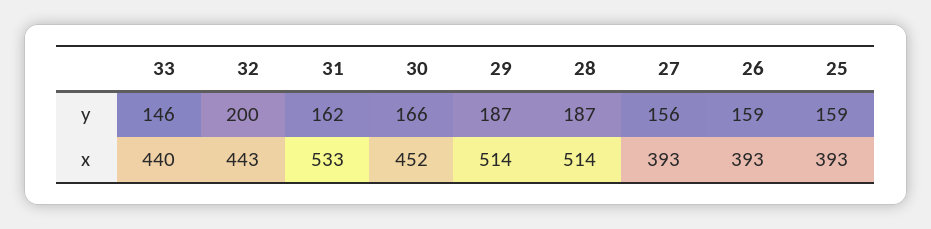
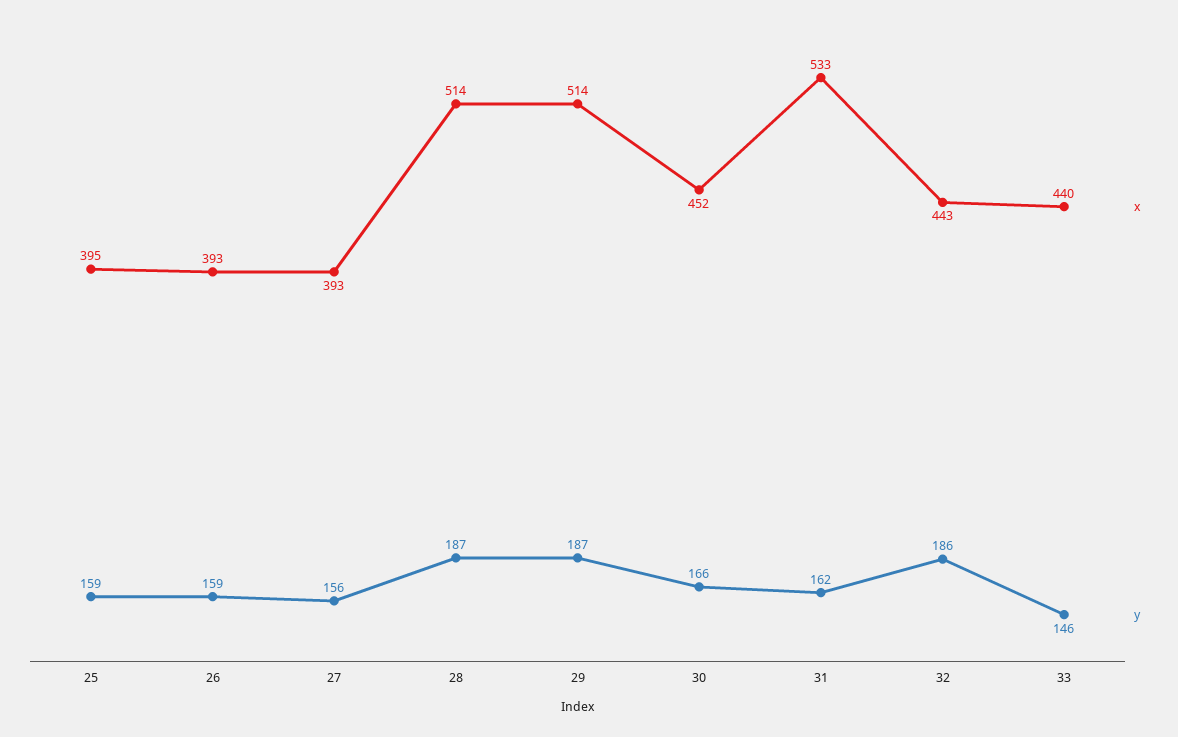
y, 32: 200 -> 186
x, 25: 393 -> 395

